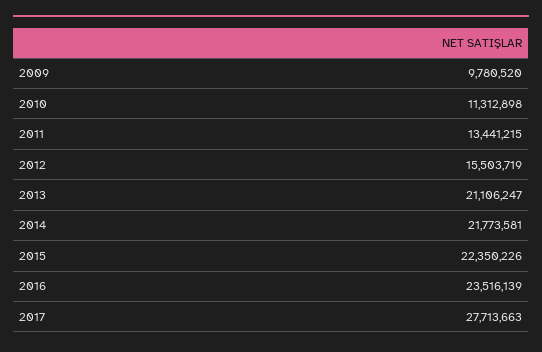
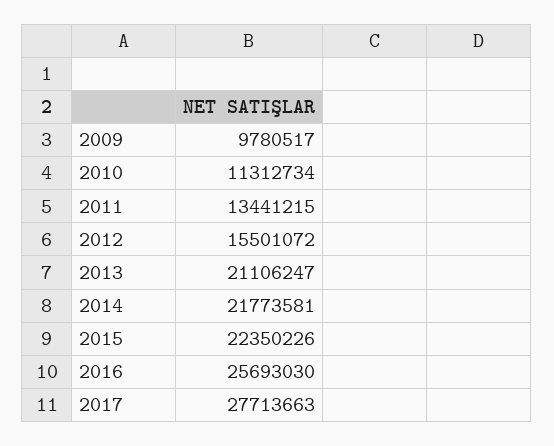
2009: 9780520 -> 9780517
2010: 11312898 -> 11312734
2012: 15503719 -> 15501072
2016: 23516139 -> 25693030

